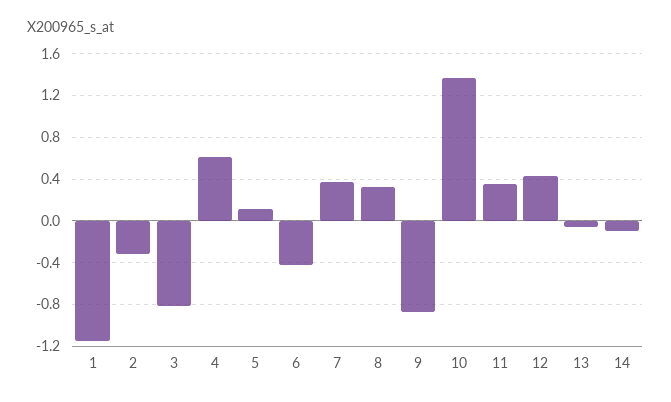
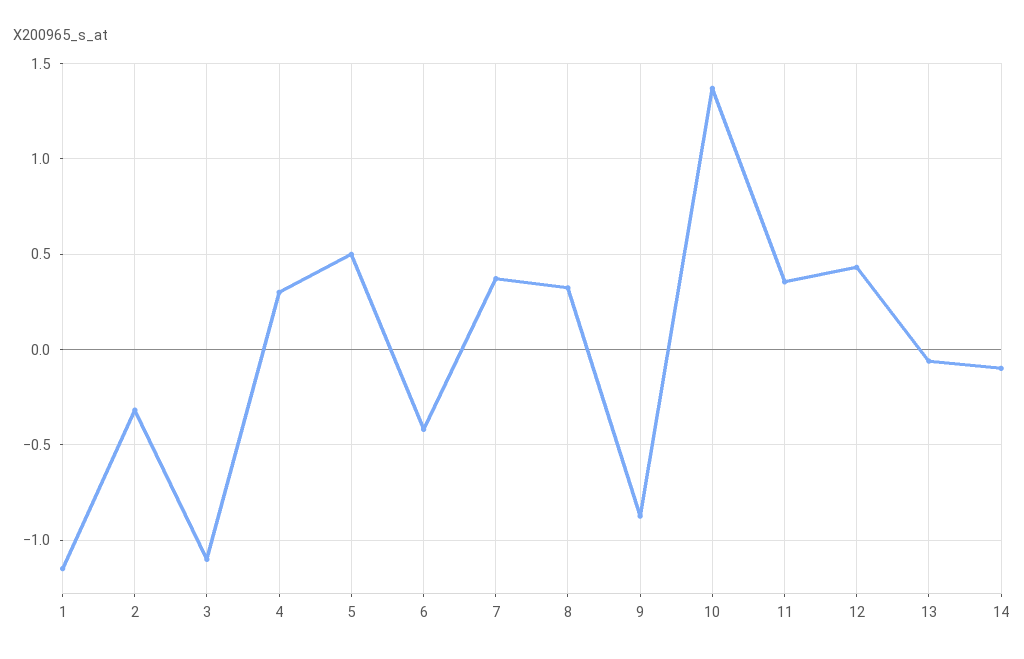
3: -0.8 -> -1.1
4: 0.6 -> 0.3
5: 0.1 -> 0.5

